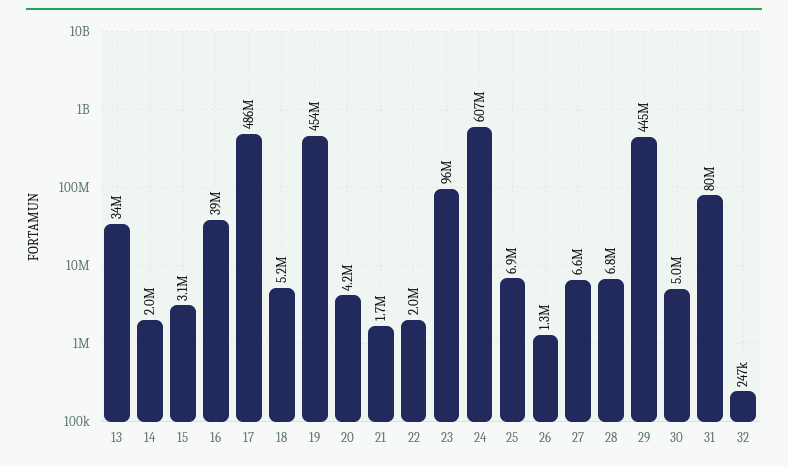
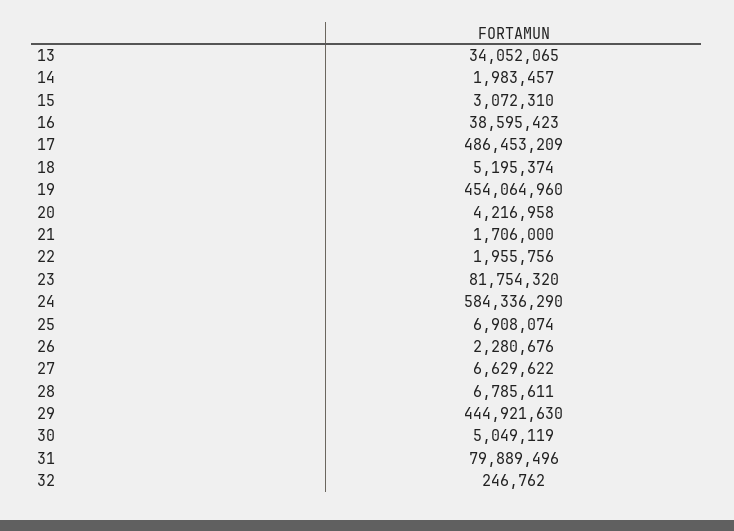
23: 96000000 -> 81754320
24: 607000000 -> 584336290
26: 1300000 -> 2280676

